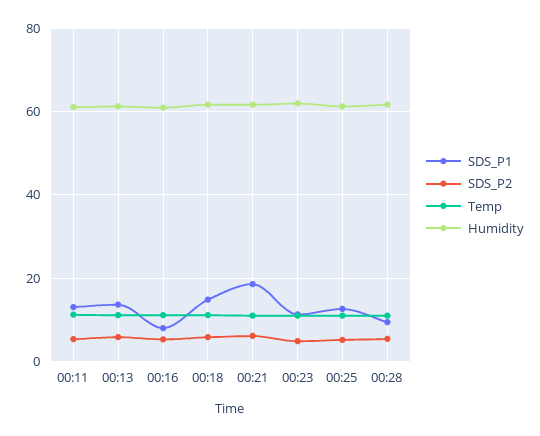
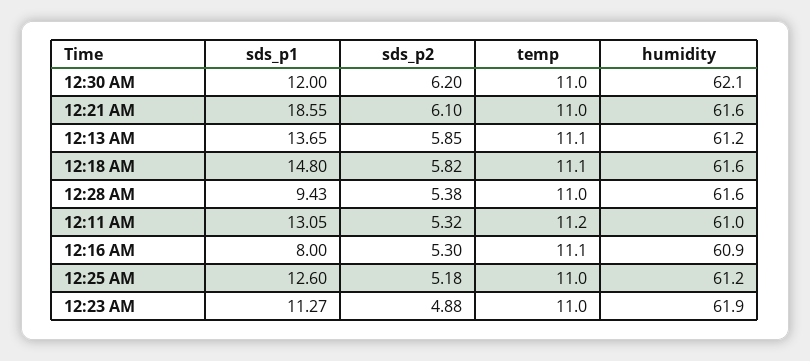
SDS_P1, 12:30 AM: none -> 12
SDS_P2, 12:30 AM: none -> 6.2
Temp, 12:30 AM: none -> 11
Humidity, 12:30 AM: none -> 62.1

